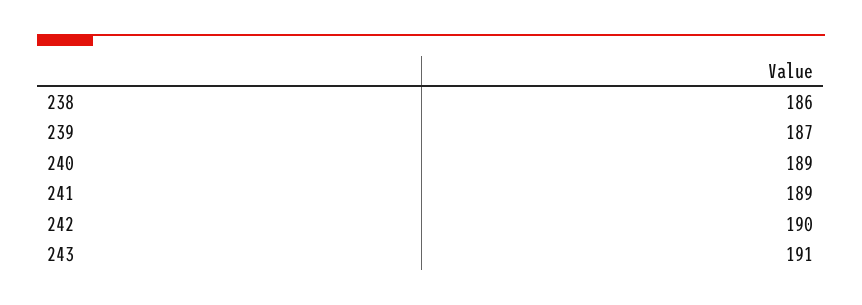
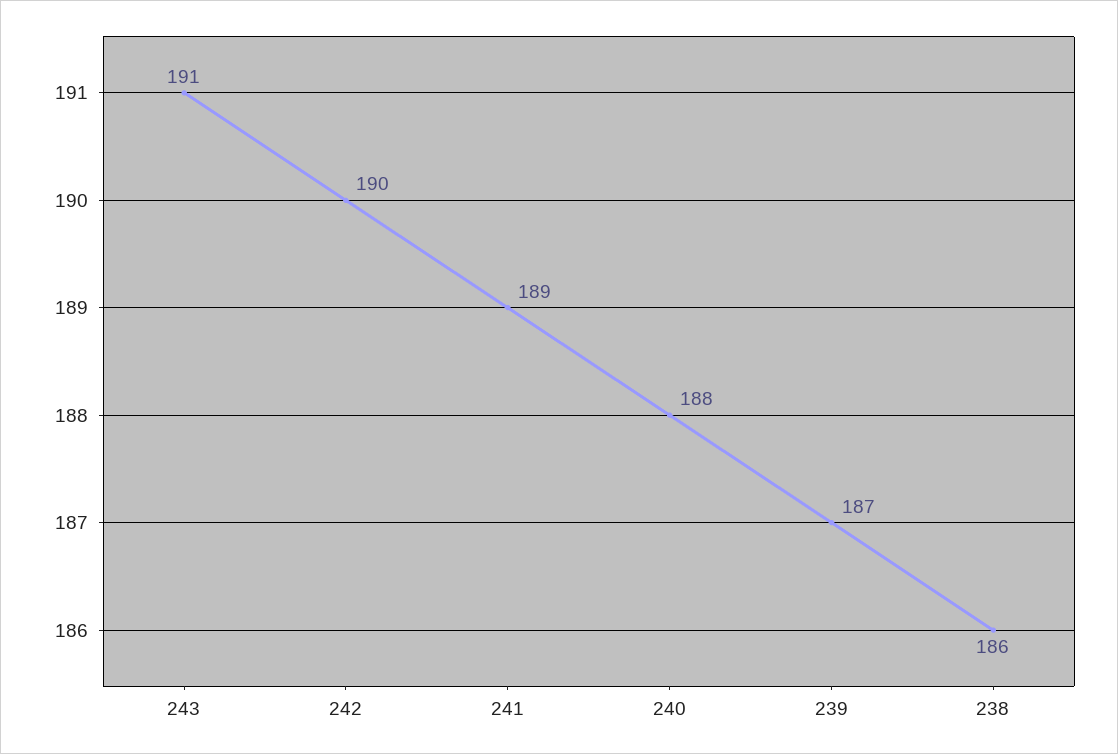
240: 189 -> 188

